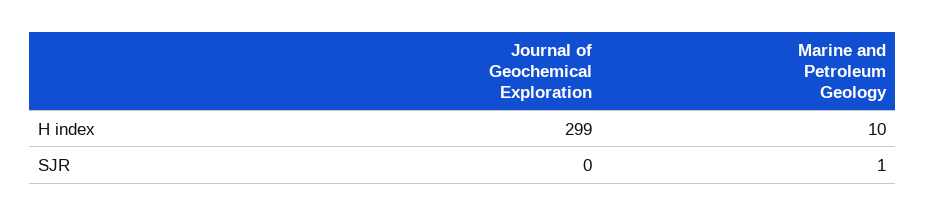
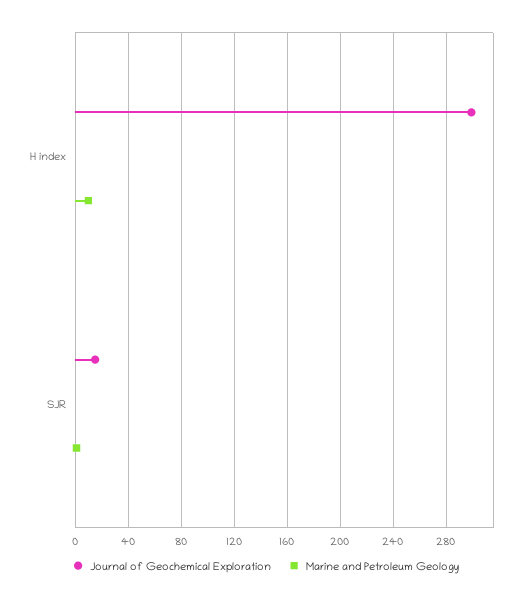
Journal of Geochemical Exploration, SJR: 0 -> 15

